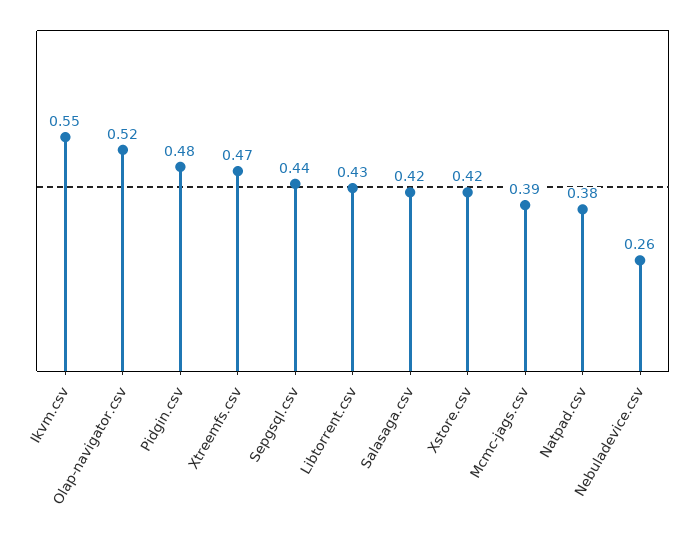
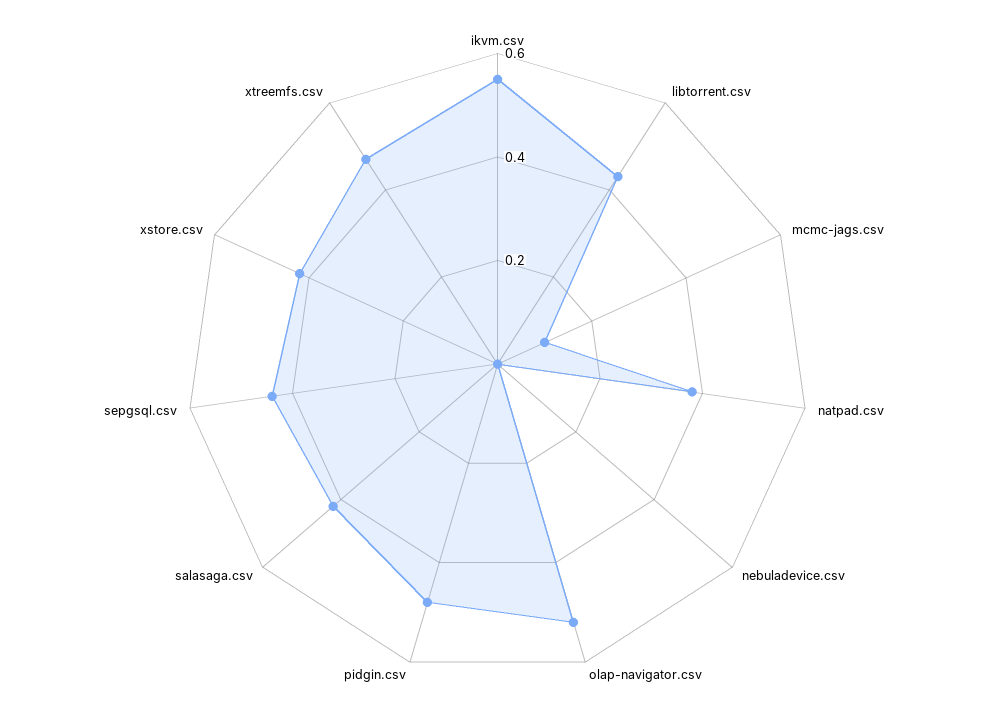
Mcmc-jags.csv: 0.39 -> 0.1
Nebuladevice.csv: 0.26 -> 0

